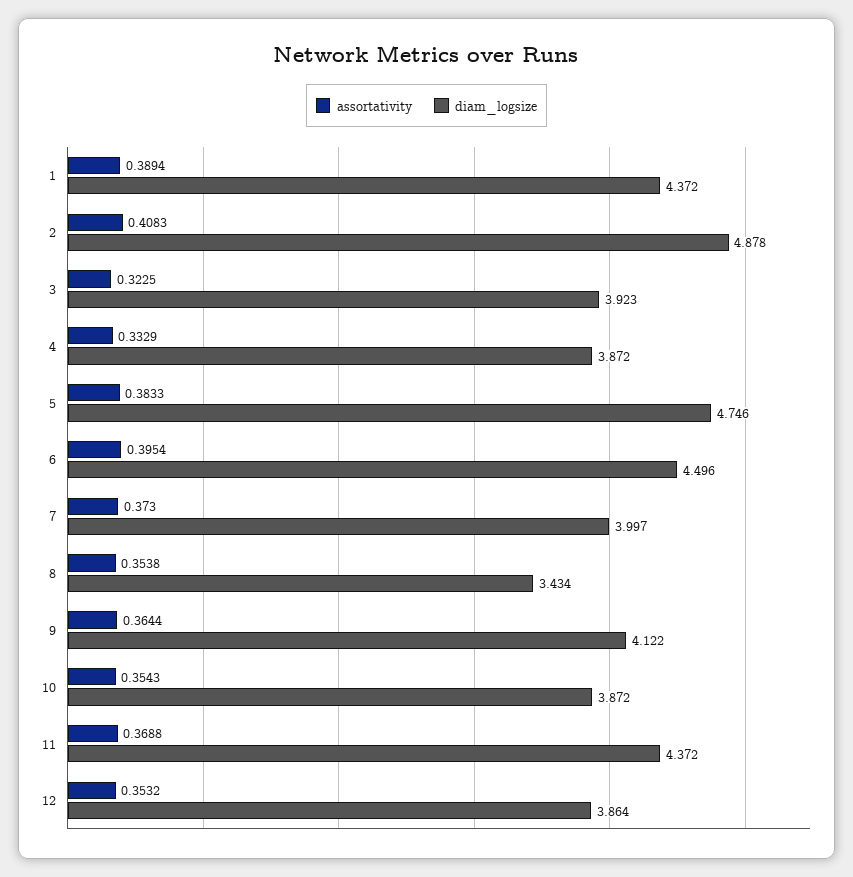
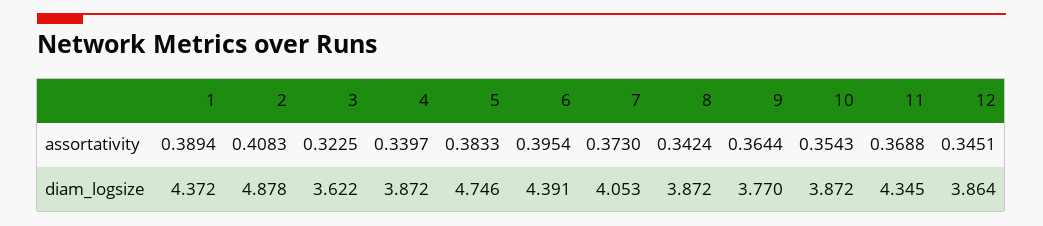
diam_logsize, 3: 3.923 -> 3.622
assortativity, 4: 0.3329 -> 0.3397
diam_logsize, 6: 4.496 -> 4.391
diam_logsize, 7: 3.997 -> 4.053
assortativity, 8: 0.3538 -> 0.3424
diam_logsize, 8: 3.434 -> 3.872
diam_logsize, 9: 4.122 -> 3.77
diam_logsize, 11: 4.372 -> 4.345
assortativity, 12: 0.3532 -> 0.3451

